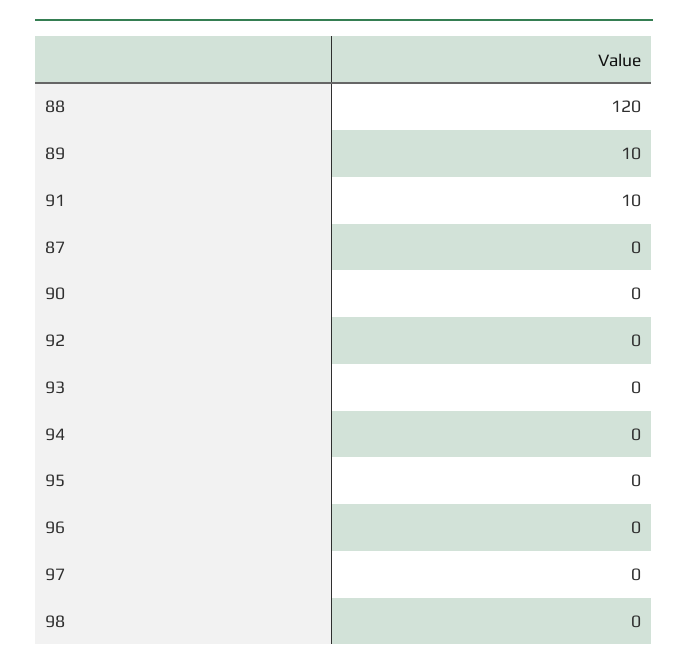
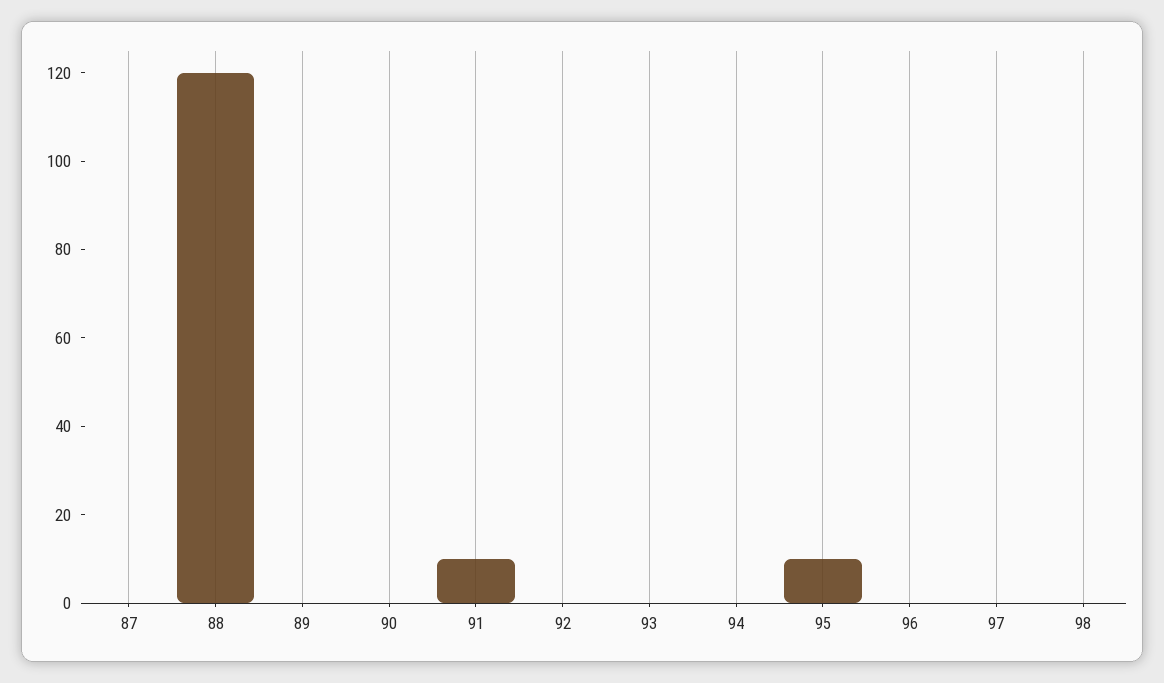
89: 10 -> 0
95: 0 -> 10

